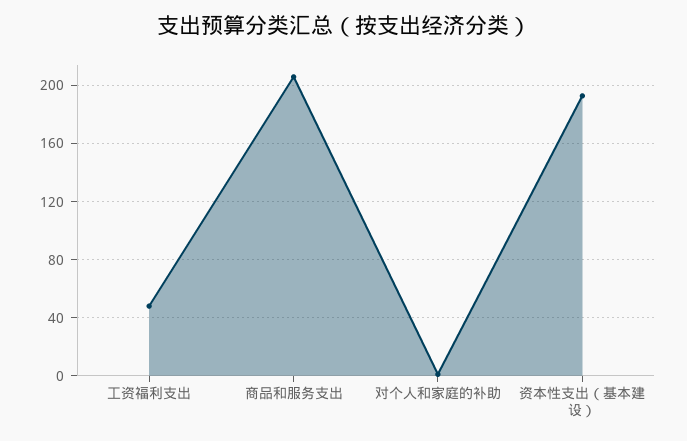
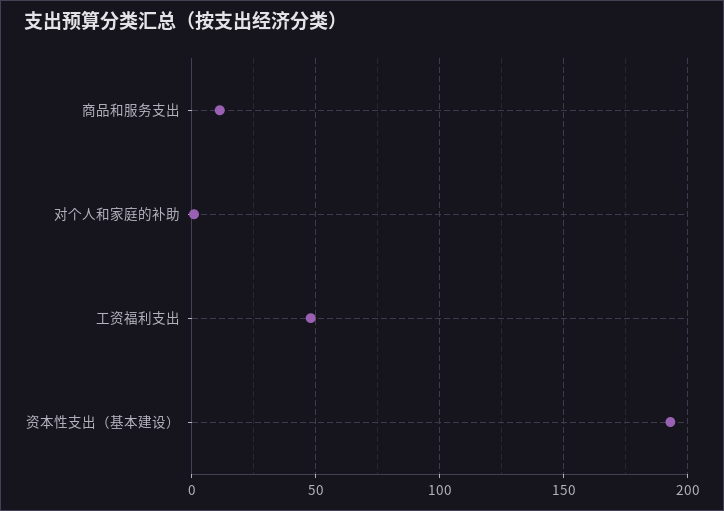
商品和服务支出: 205 -> 10

